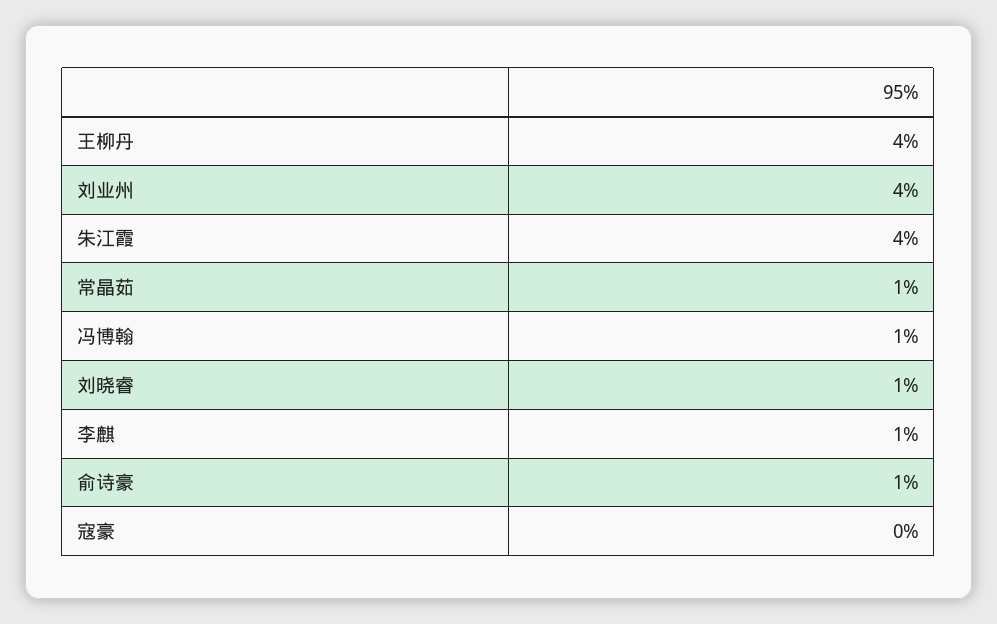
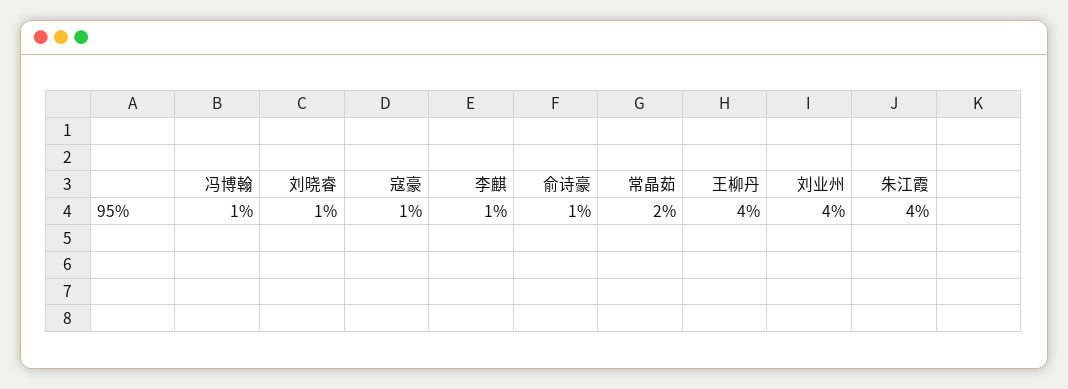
常晶茹: 1 -> 2
寇豪: 0 -> 1

